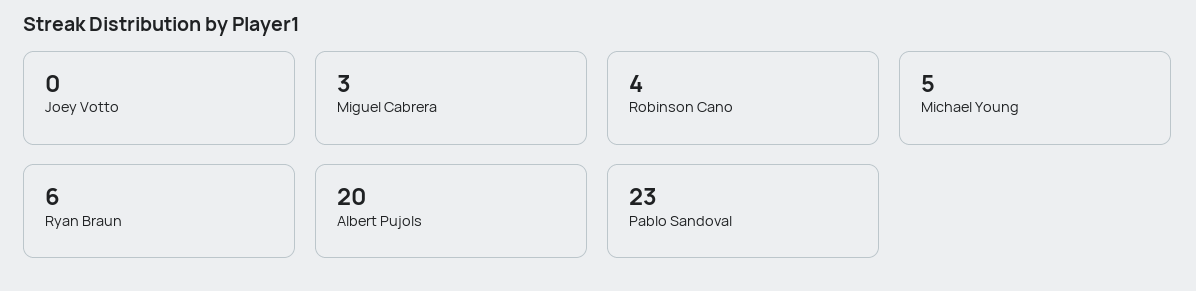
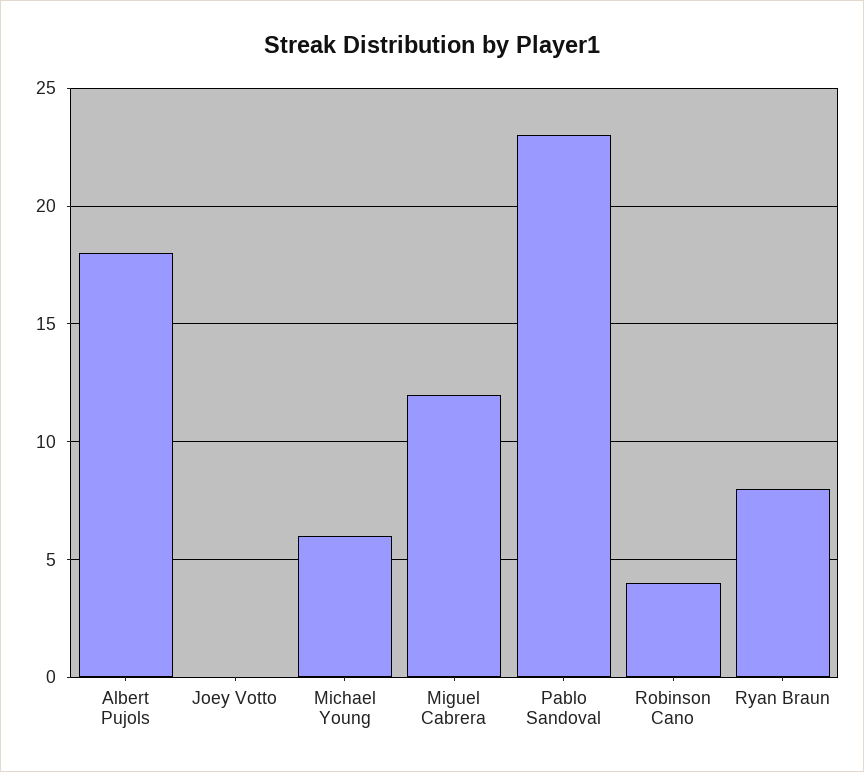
Miguel Cabrera: 3 -> 12
Michael Young: 5 -> 6
Ryan Braun: 6 -> 8
Albert Pujols: 20 -> 18

